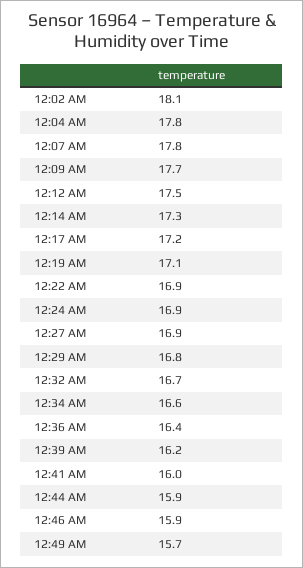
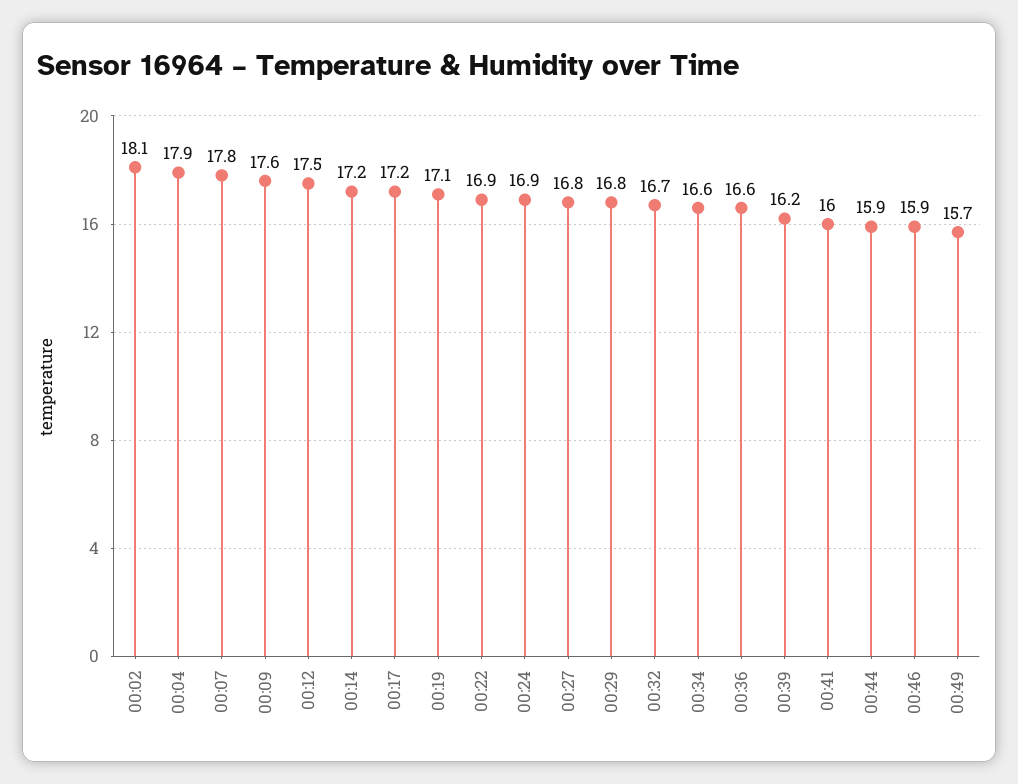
12:04 AM: 17.8 -> 17.9
12:09 AM: 17.7 -> 17.6
12:14 AM: 17.3 -> 17.2
12:27 AM: 16.9 -> 16.8
12:36 AM: 16.4 -> 16.6

